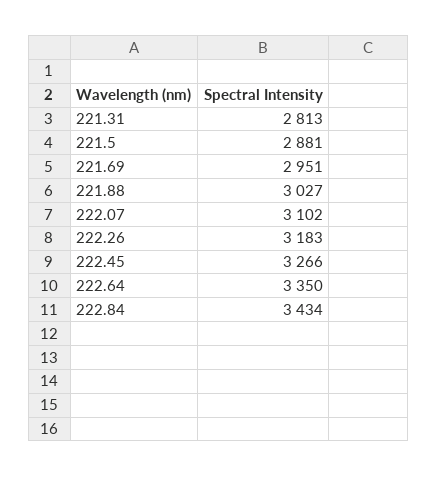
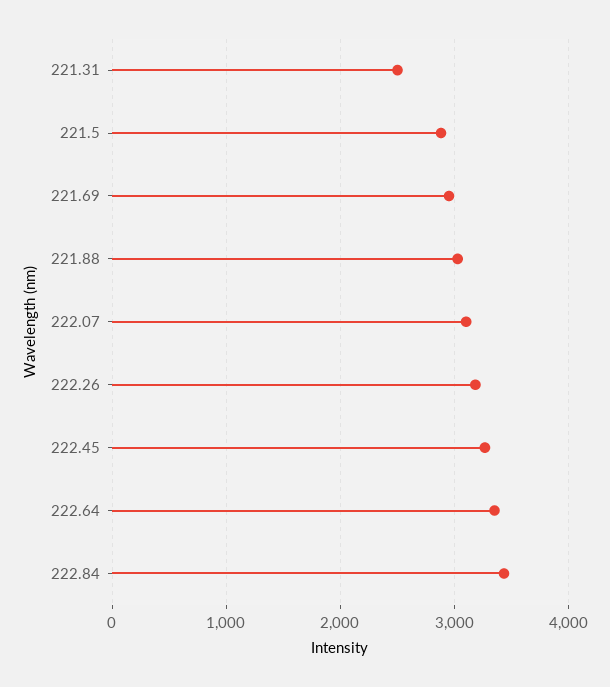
221.31: 2813 -> 2500

